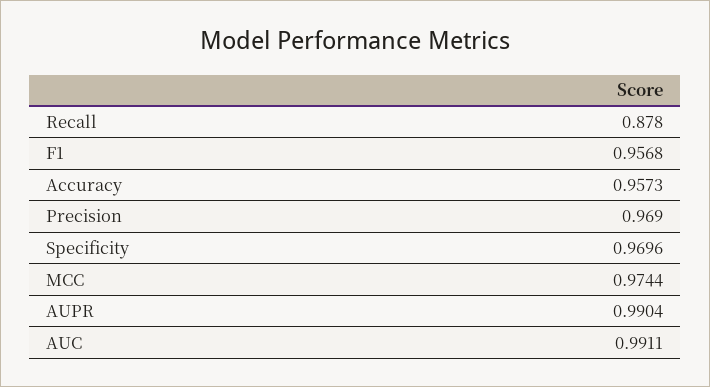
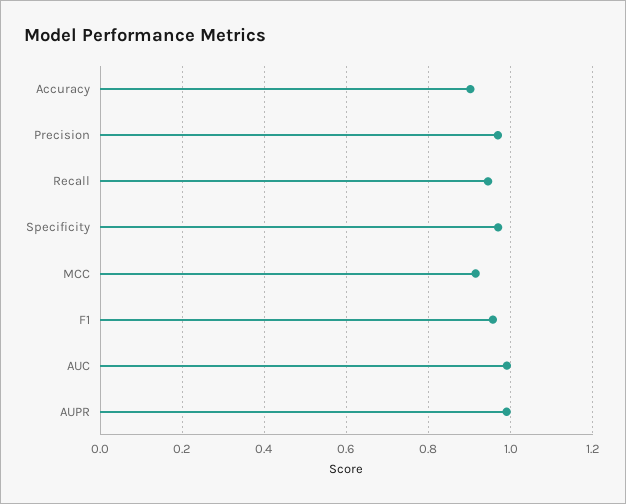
Recall: 0.878 -> 0.94
Accuracy: 0.9573 -> 0.9
MCC: 0.9744 -> 0.92

